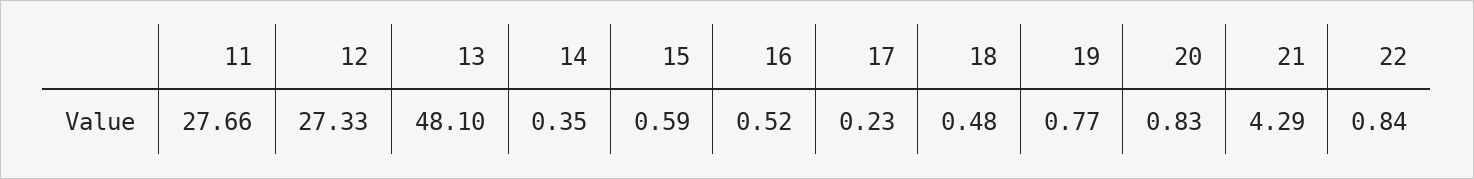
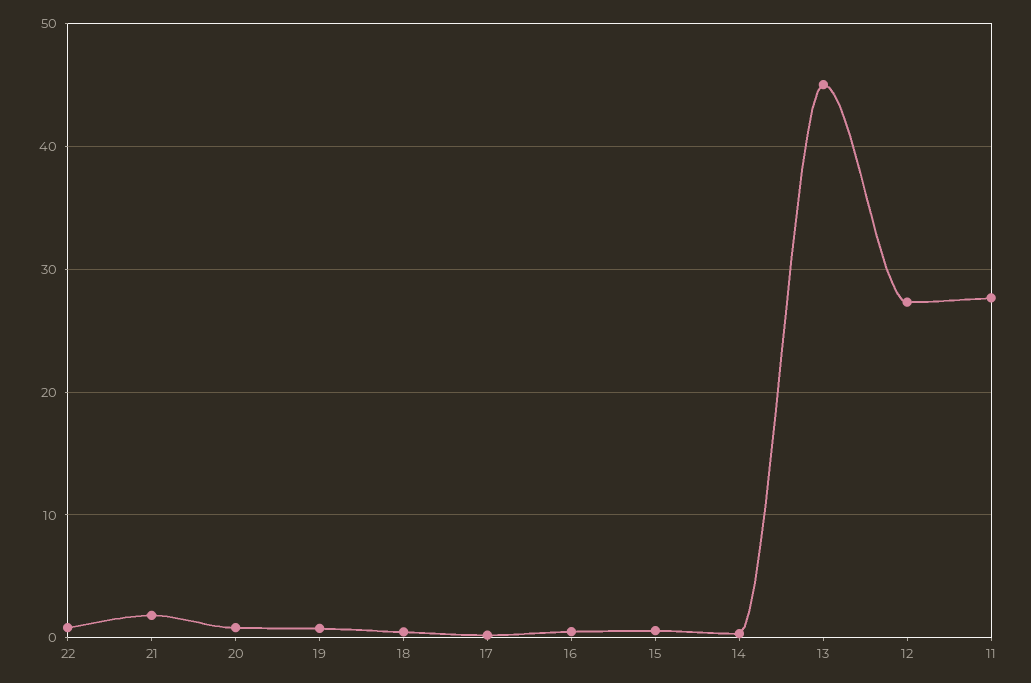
13: 48.1 -> 45
21: 4.29 -> 2

